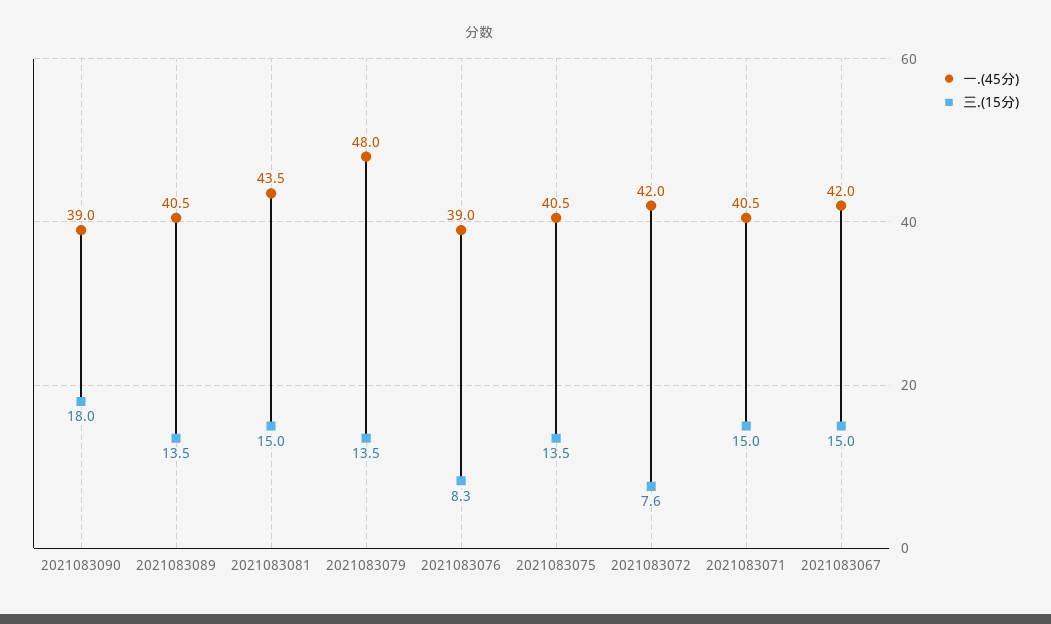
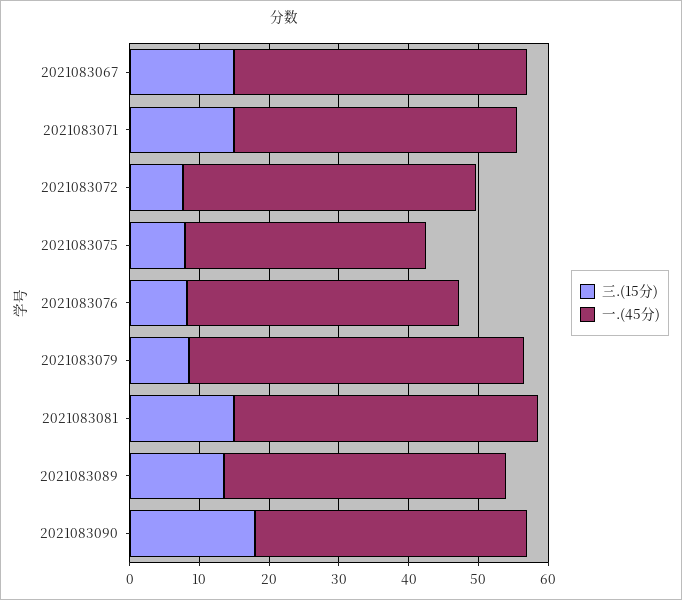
三.(15分), 2021083079: 13.5 -> 8
一.(45分), 2021083075: 40.5 -> 34
三.(15分), 2021083075: 13.5 -> 8

